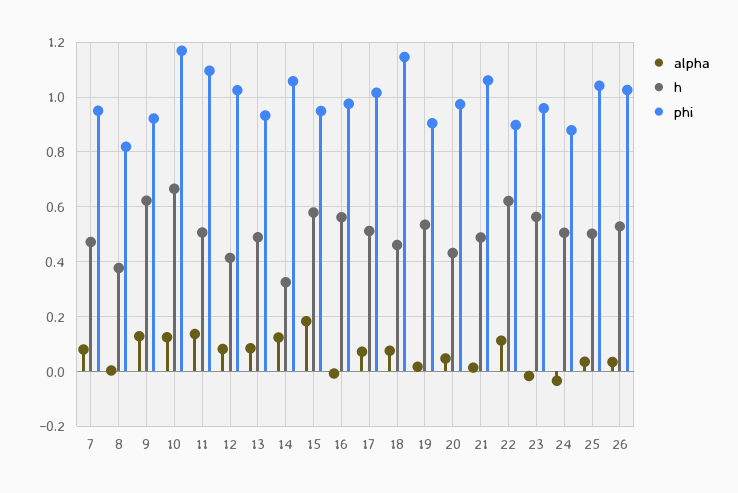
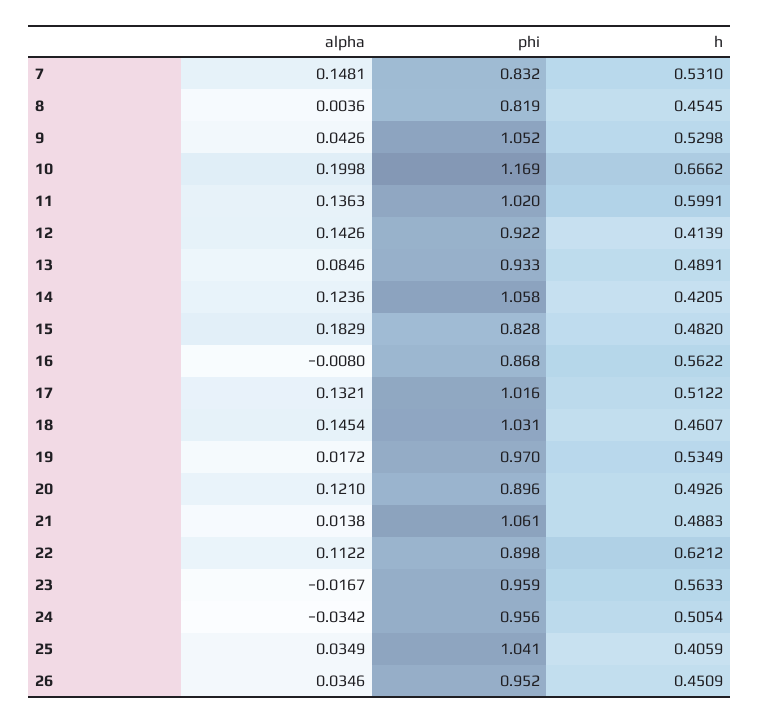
alpha, 7: 0.075 -> 0.1481
h, 7: 0.475 -> 0.531
phi, 7: 0.95 -> 0.832
h, 8: 0.375 -> 0.4545
alpha, 9: 0.125 -> 0.0426
h, 9: 0.625 -> 0.5298
phi, 9: 0.925 -> 1.052
alpha, 10: 0.125 -> 0.1998
h, 11: 0.5 -> 0.5991
phi, 11: 1.1 -> 1.02
alpha, 12: 0.075 -> 0.1426
phi, 12: 1.025 -> 0.922
h, 14: 0.325 -> 0.4205
h, 15: 0.575 -> 0.482
phi, 15: 0.95 -> 0.828
phi, 16: 0.975 -> 0.868
alpha, 17: 0.075 -> 0.1321
alpha, 18: 0.075 -> 0.1454
phi, 18: 1.15 -> 1.031
phi, 19: 0.9 -> 0.97
alpha, 20: 0.05 -> 0.121
h, 20: 0.425 -> 0.4926
phi, 20: 0.975 -> 0.896
phi, 24: 0.875 -> 0.956
h, 25: 0.5 -> 0.4059
h, 26: 0.525 -> 0.4509
phi, 26: 1.025 -> 0.952

